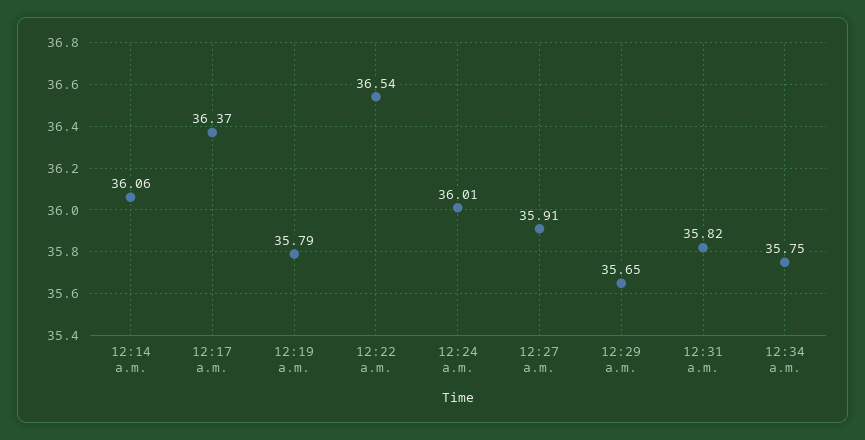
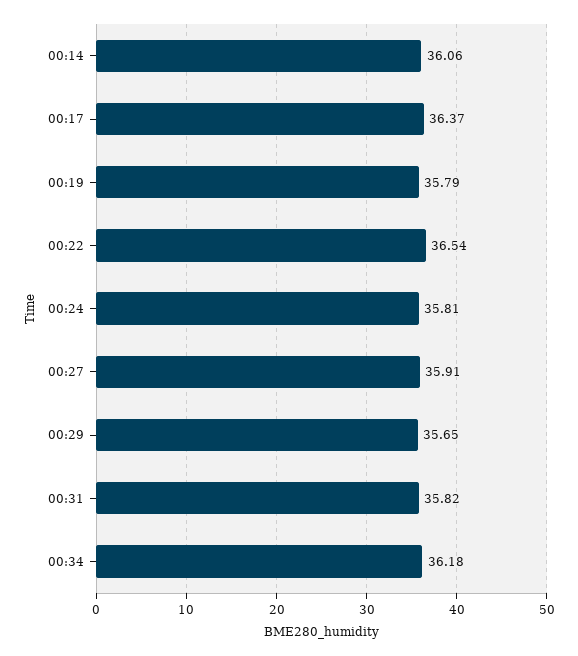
12:24 a.m.: 36.01 -> 35.81
12:34 a.m.: 35.75 -> 36.18

